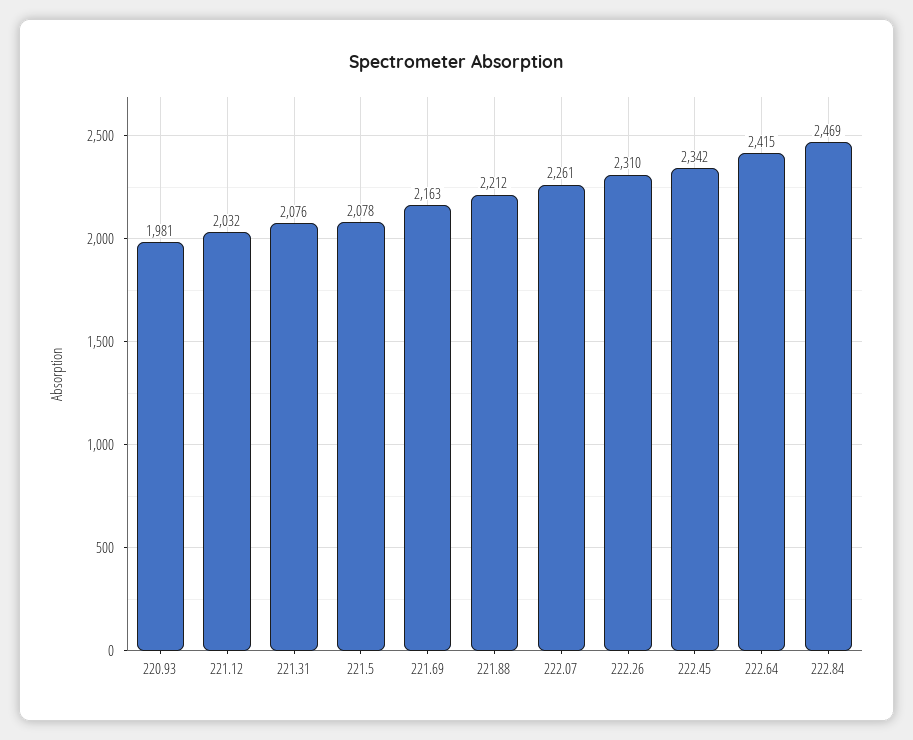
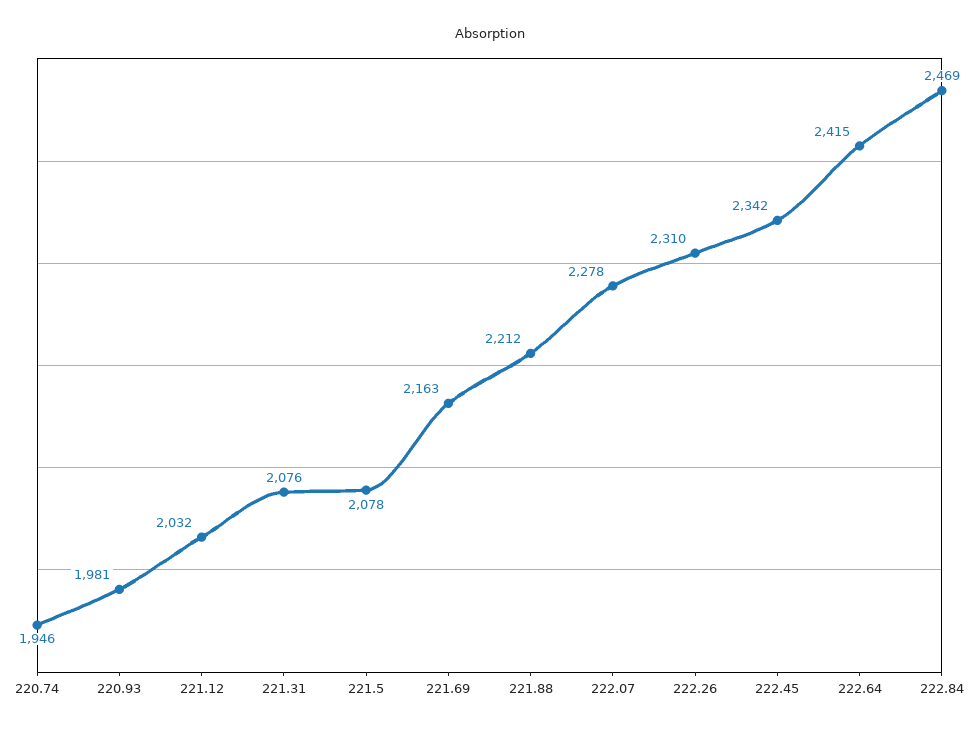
222.07: 2261 -> 2278
220.74: none -> 1946

